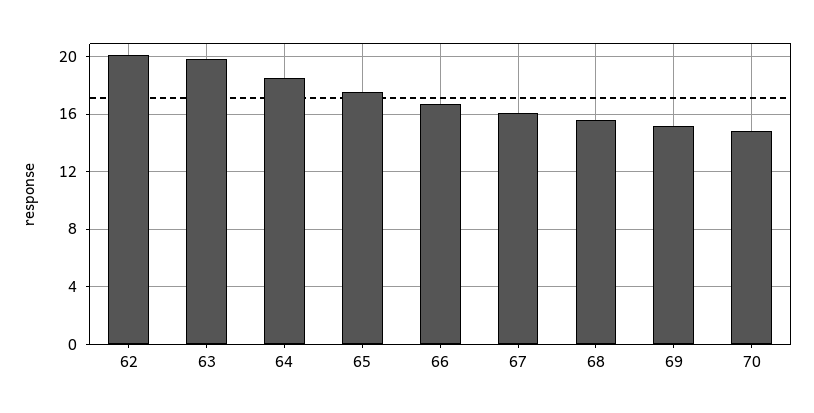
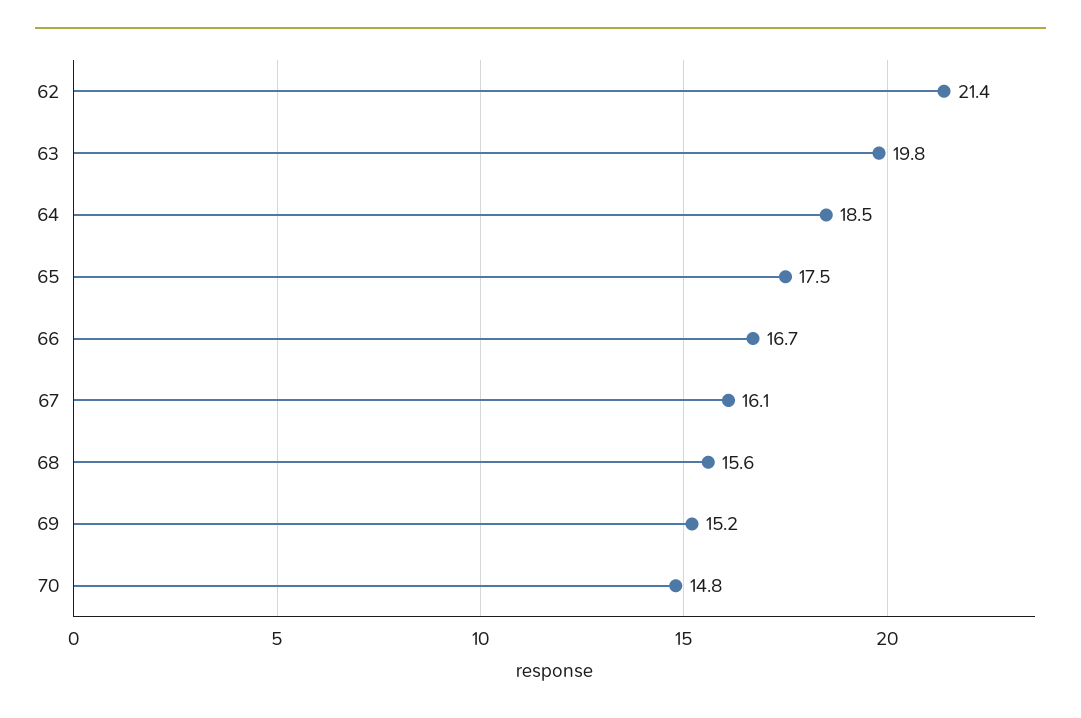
62: 20 -> 21.4

